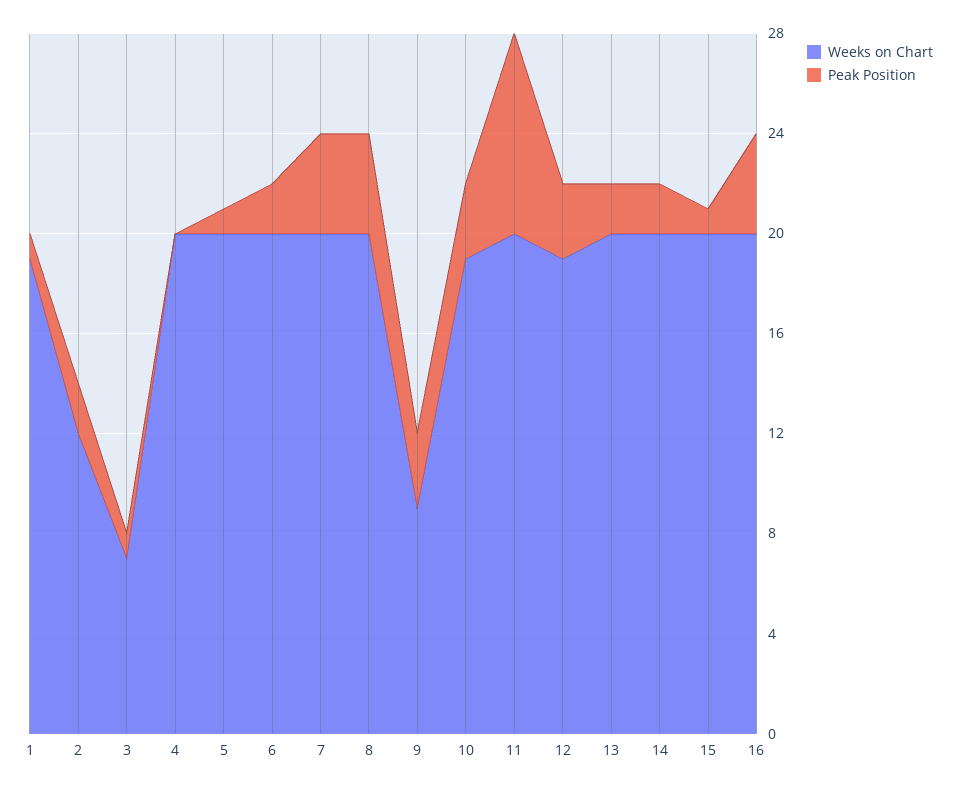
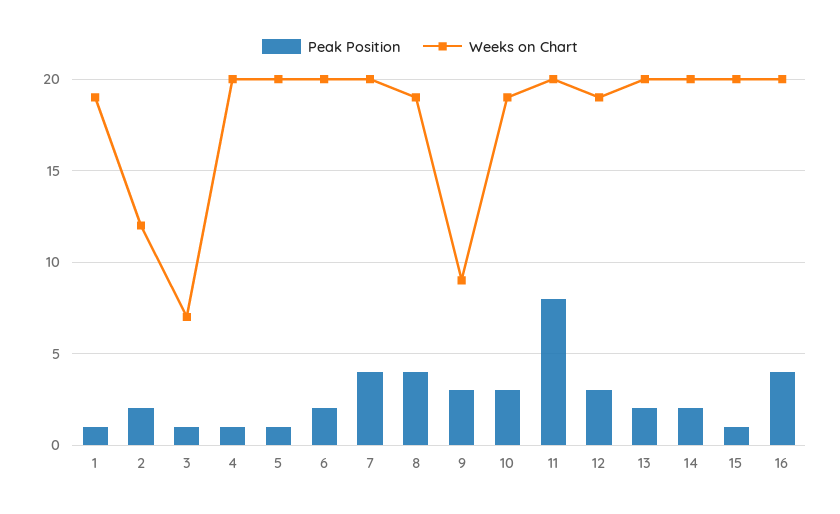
Peak Position, 4: 0 -> 1
Weeks on Chart, 8: 20 -> 19

